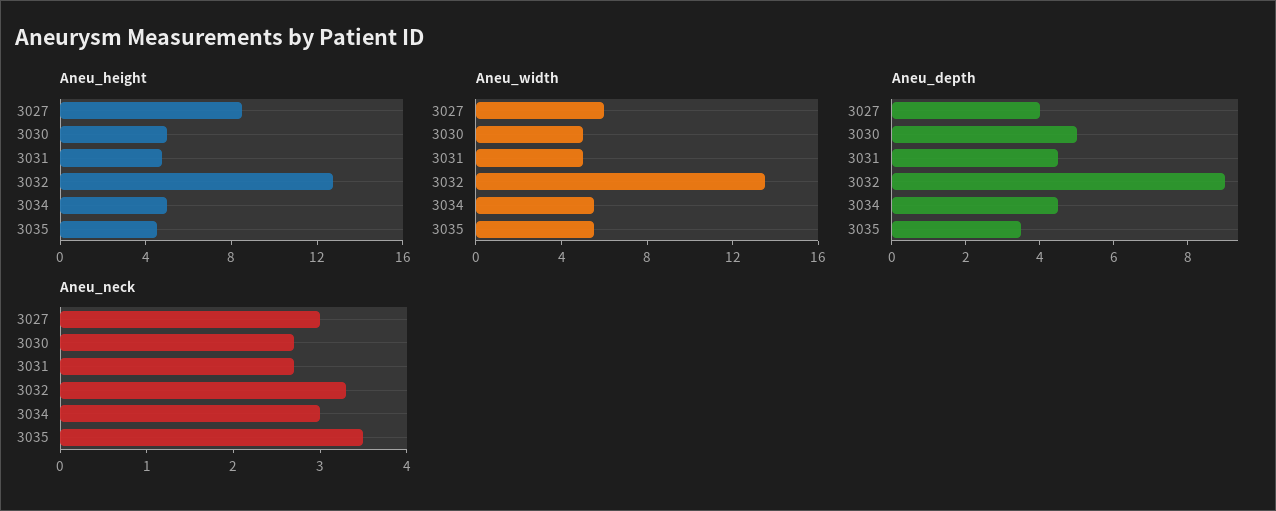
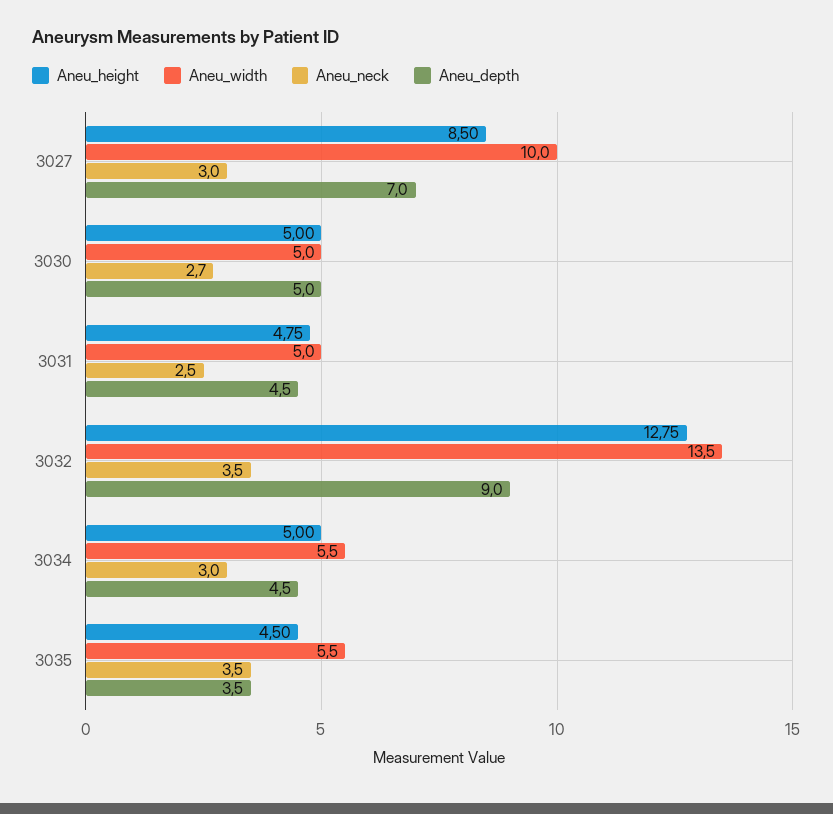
Aneu_width, 3027: 6 -> 10
Aneu_depth, 3027: 4 -> 7
Aneu_neck, 3031: 2.7 -> 2.5
Aneu_neck, 3032: 3.3 -> 3.5

